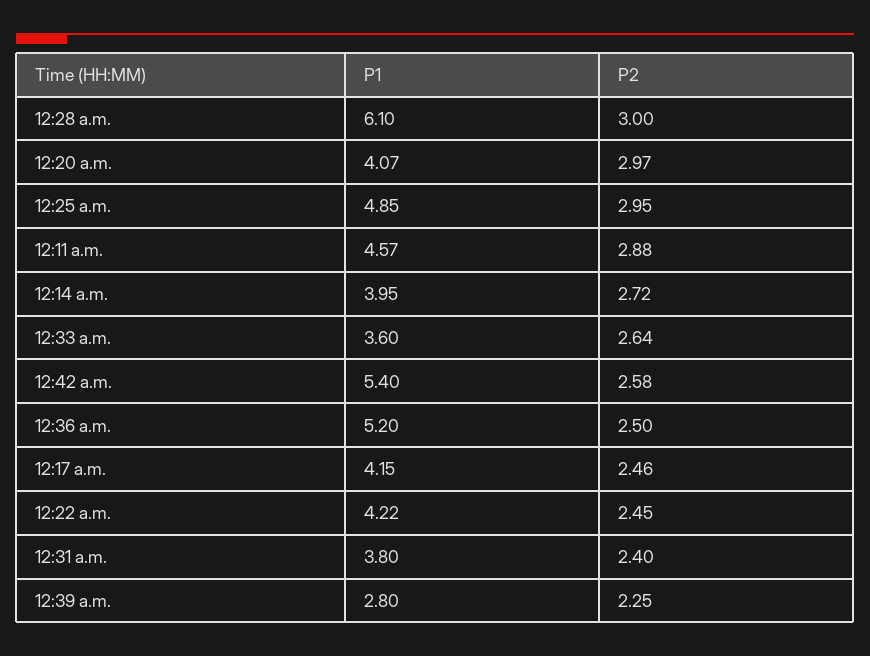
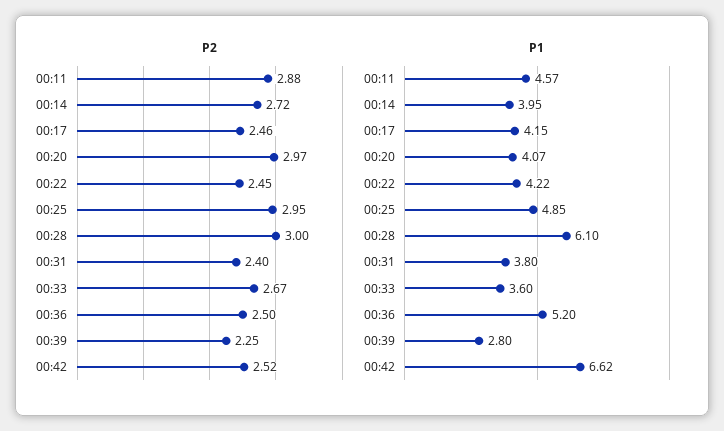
P2, 12:33 a.m.: 2.64 -> 2.67
P1, 12:42 a.m.: 5.4 -> 6.62
P2, 12:42 a.m.: 2.58 -> 2.52

